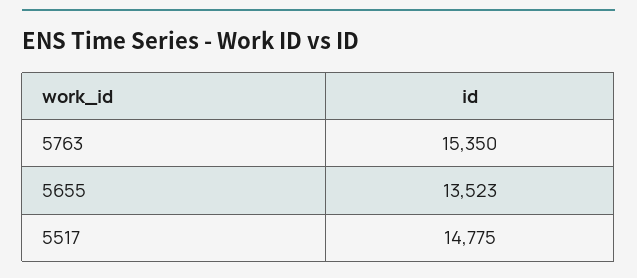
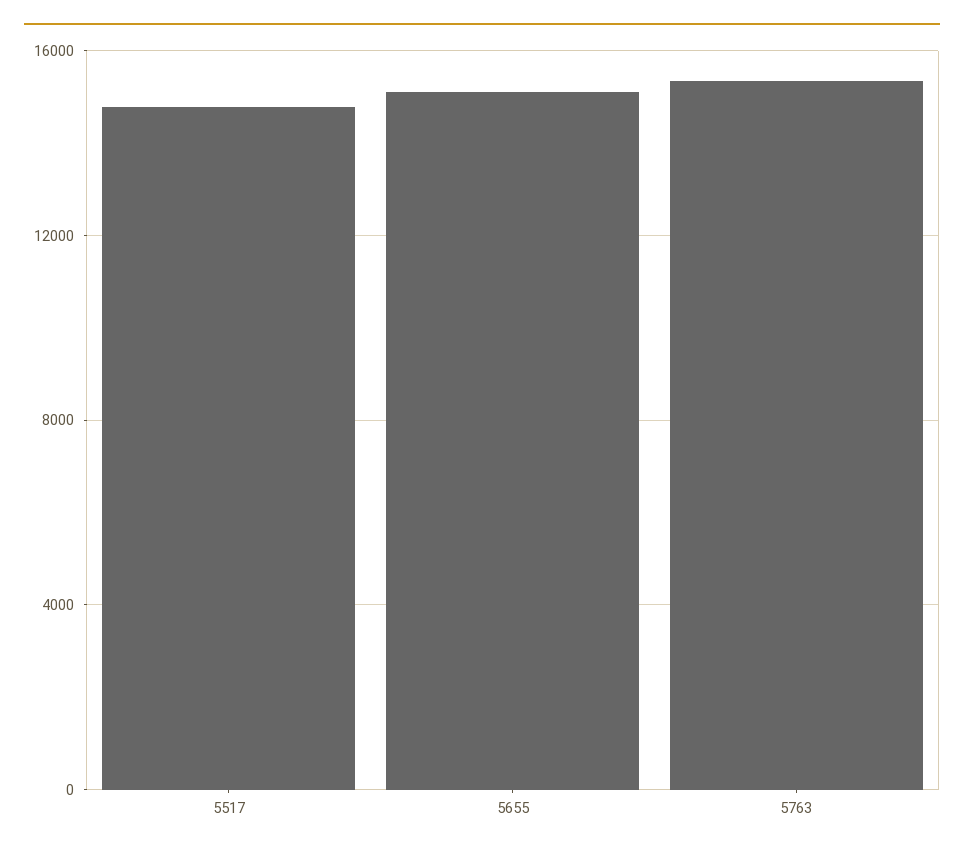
5655: 13523 -> 15000

